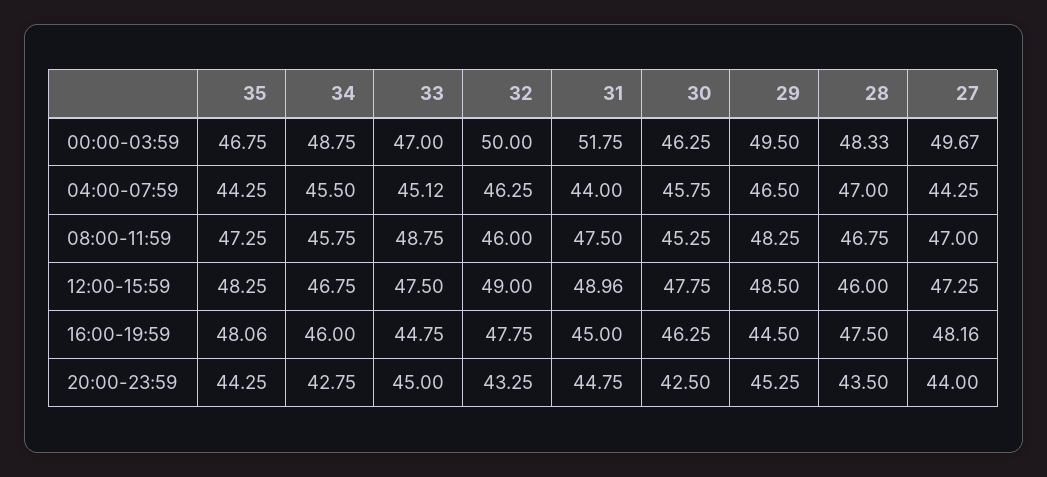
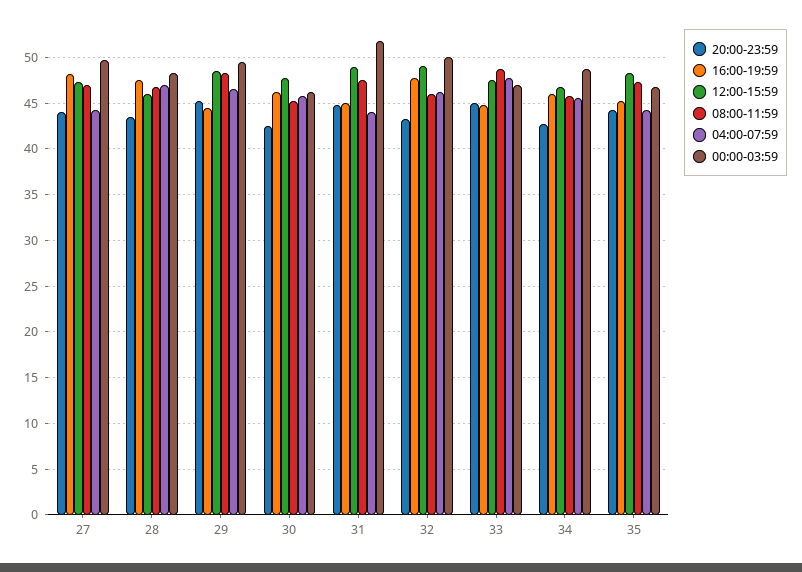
04:00-07:59, 33: 45.12 -> 48
16:00-19:59, 35: 48.06 -> 45

